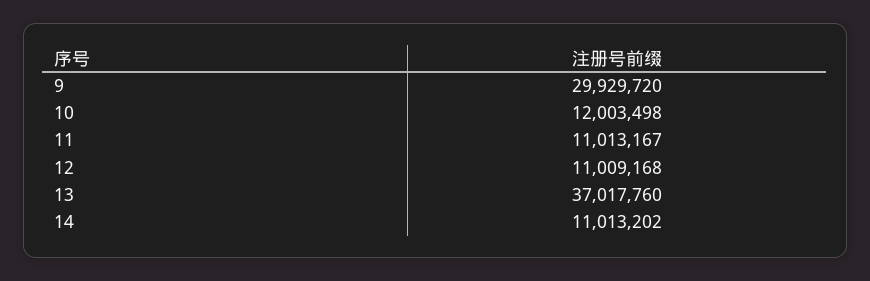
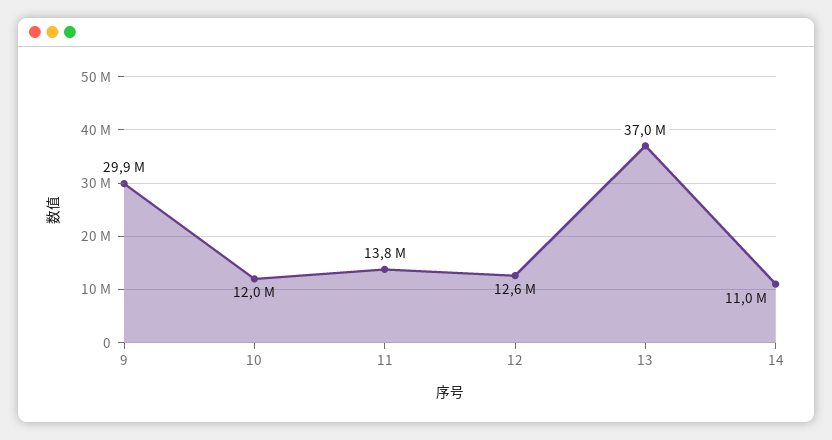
11: 11013167 -> 13800000
12: 11009168 -> 12600000

